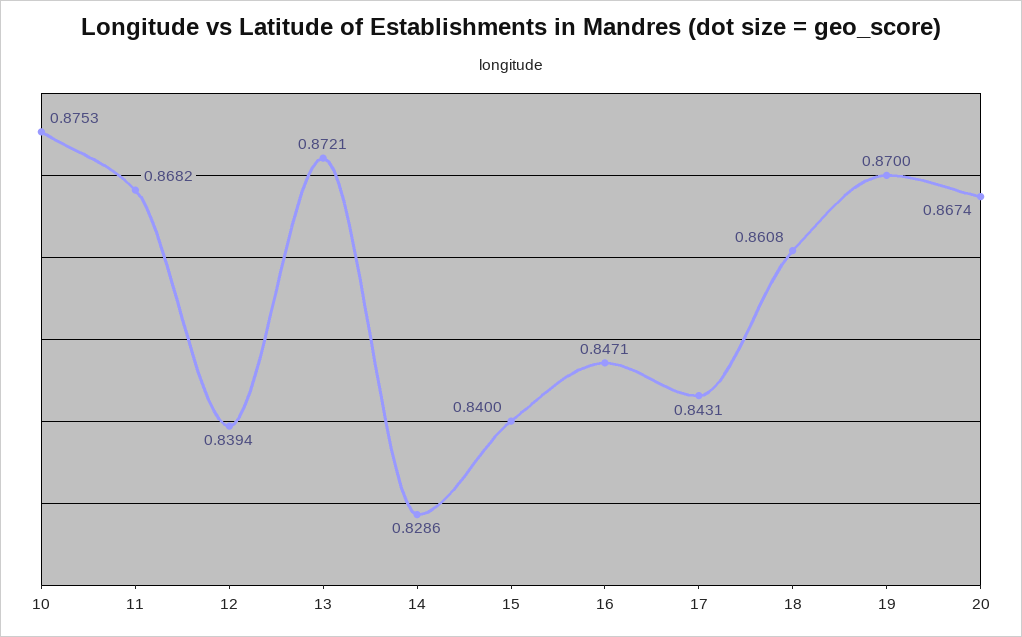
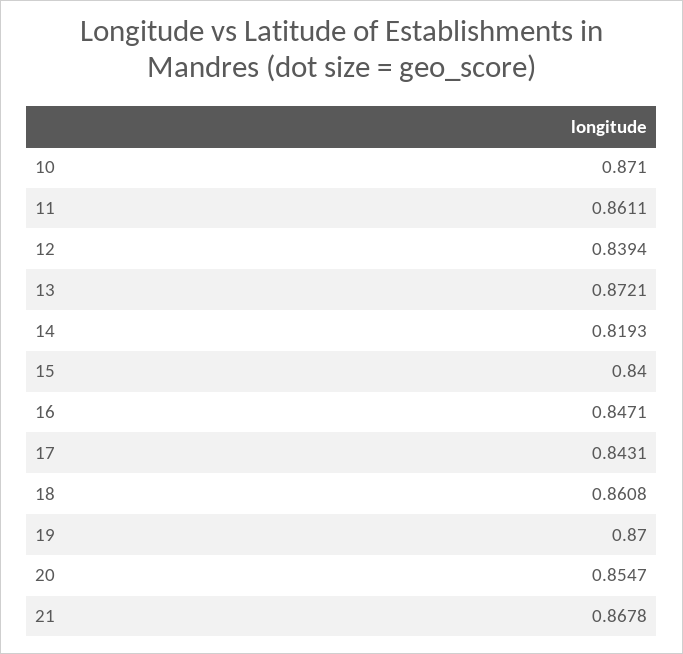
10: 0.8753 -> 0.871
11: 0.8682 -> 0.8611
14: 0.8286 -> 0.8193
20: 0.8674 -> 0.8547
21: none -> 0.8678

